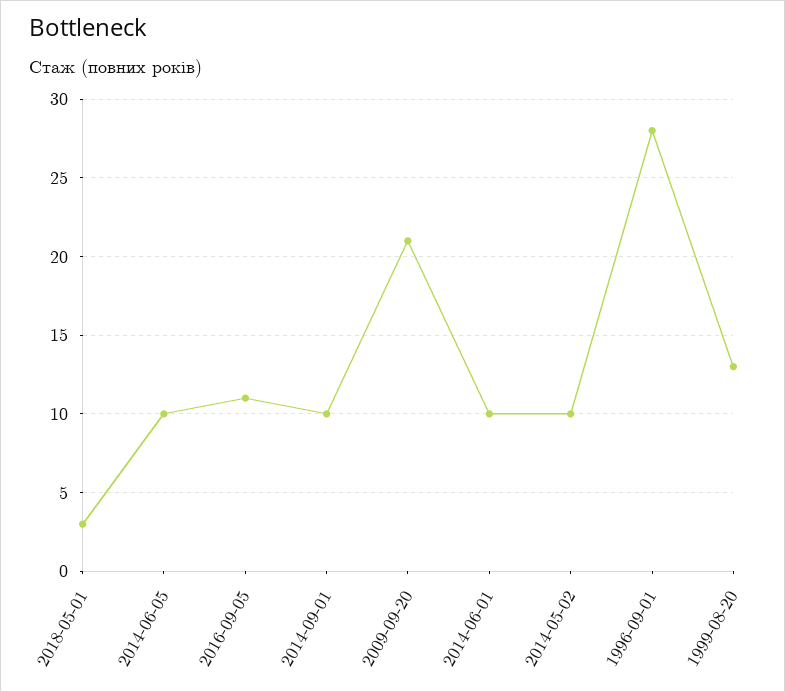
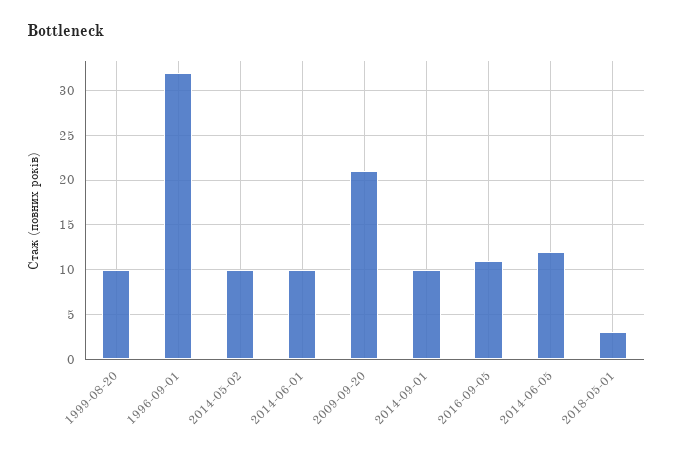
2014-06-05: 10 -> 12
1996-09-01: 28 -> 32
1999-08-20: 13 -> 10

